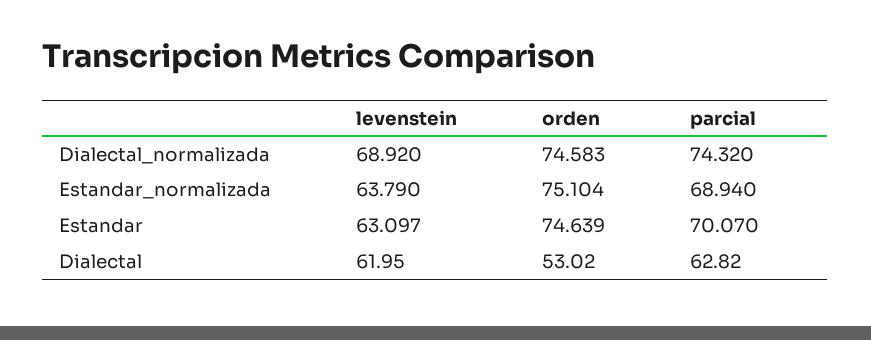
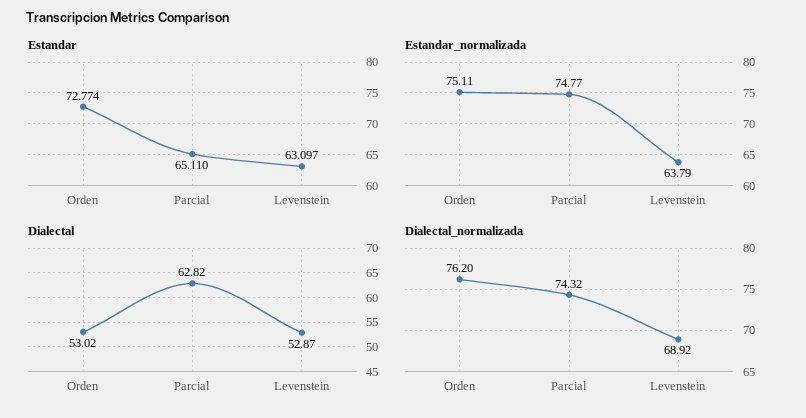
Dialectal_normalizada, orden: 74.583 -> 76.2
Estandar_normalizada, orden: 75.104 -> 75.11
Estandar_normalizada, parcial: 68.94 -> 74.77
Estandar, orden: 74.639 -> 72.774
Estandar, parcial: 70.07 -> 65.11
Dialectal, levenstein: 61.95 -> 52.87

